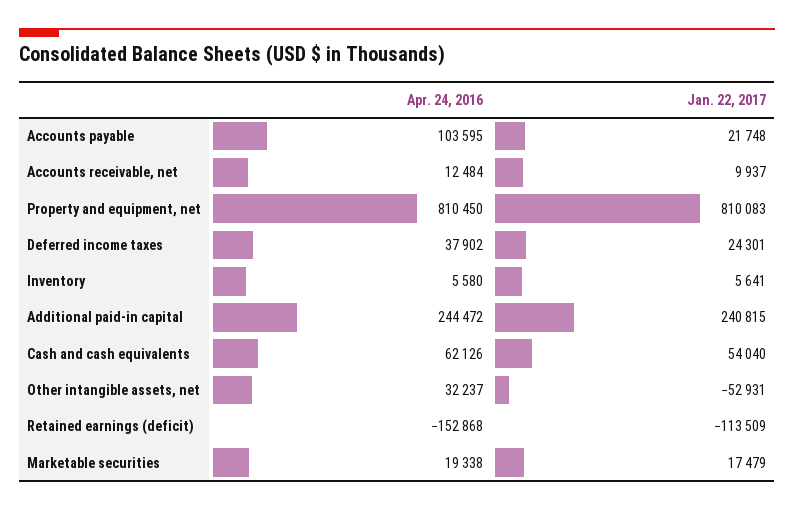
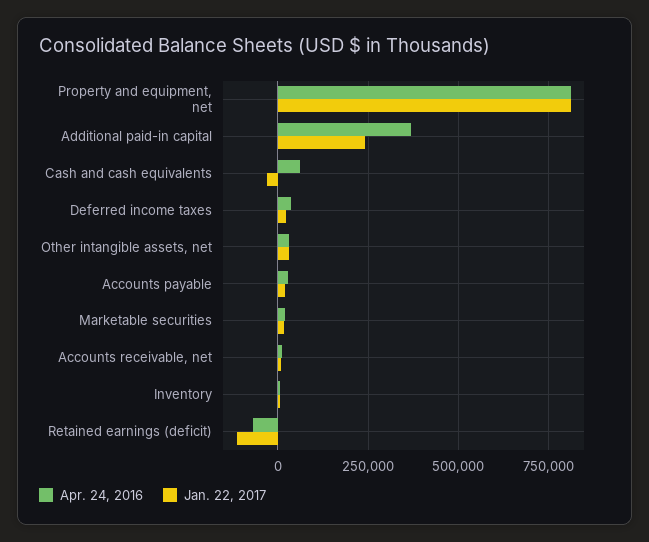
Apr. 24, 2016, Accounts payable: 103595 -> 25000
Apr. 24, 2016, Additional paid-in capital: 244472 -> 375000
Jan. 22, 2017, Cash and cash equivalents: 54040 -> -25000
Jan. 22, 2017, Other intangible assets, net: -52931 -> 25000
Apr. 24, 2016, Retained earnings (deficit): -152868 -> -75000

